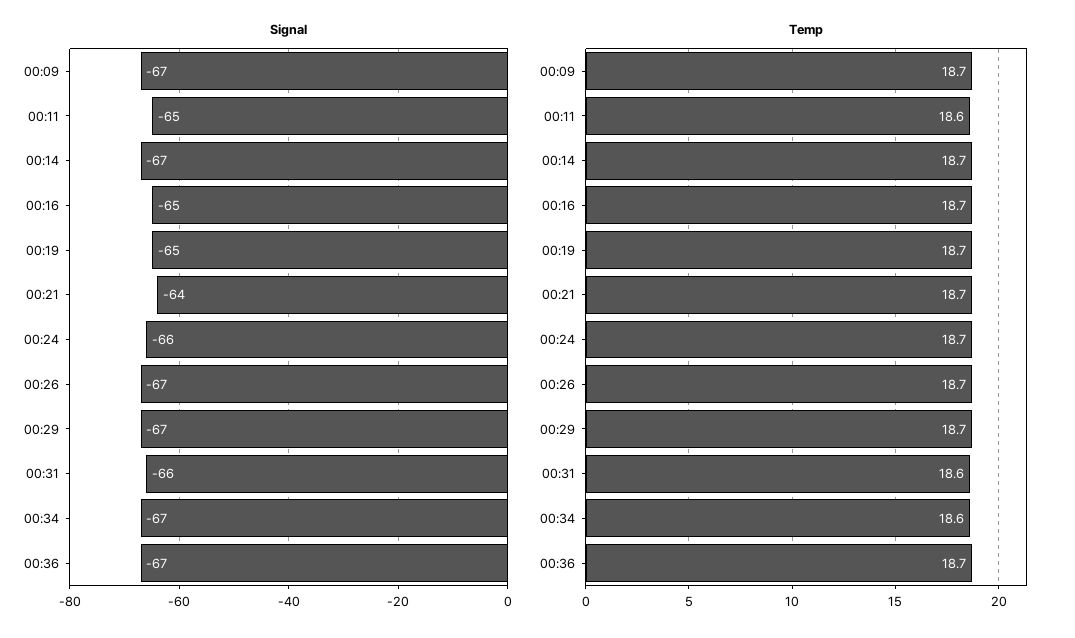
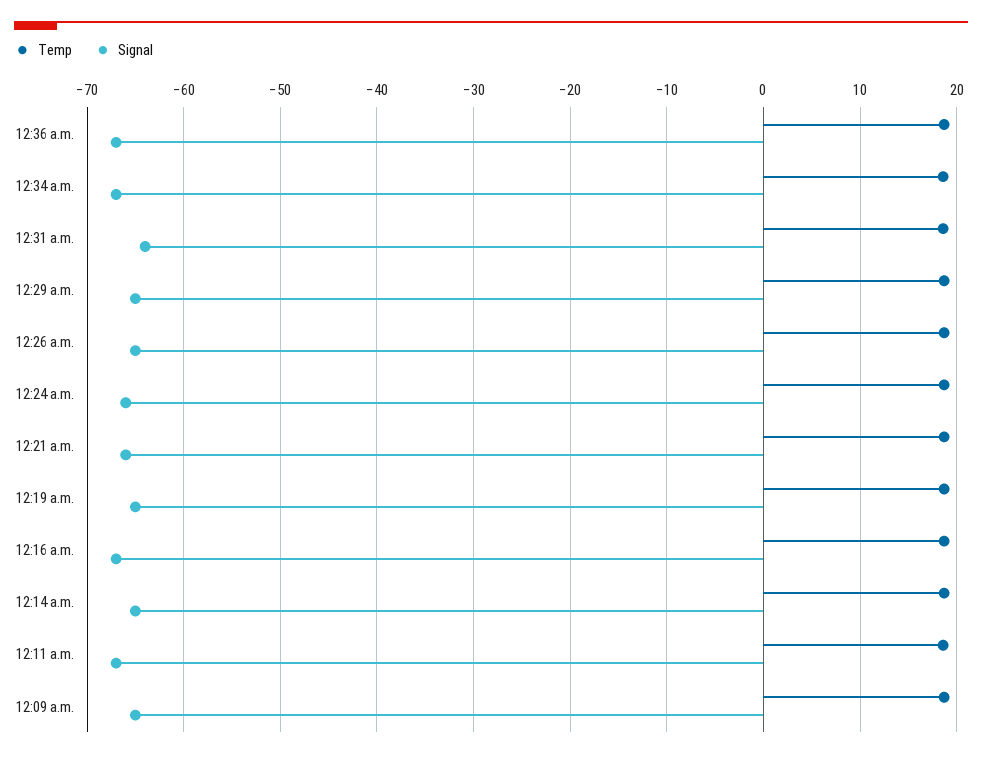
Signal, 00:09: -67 -> -65
Signal, 00:11: -65 -> -67
Signal, 00:14: -67 -> -65
Signal, 00:16: -65 -> -67
Signal, 00:21: -64 -> -66
Signal, 00:26: -67 -> -65
Signal, 00:29: -67 -> -65
Signal, 00:31: -66 -> -64

